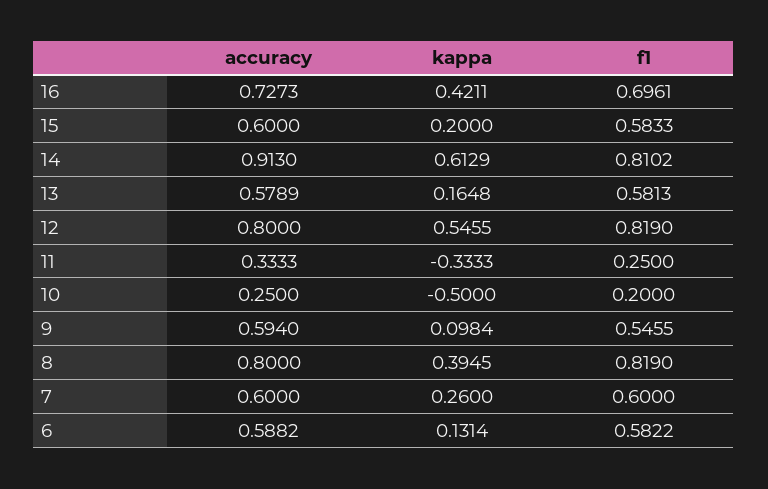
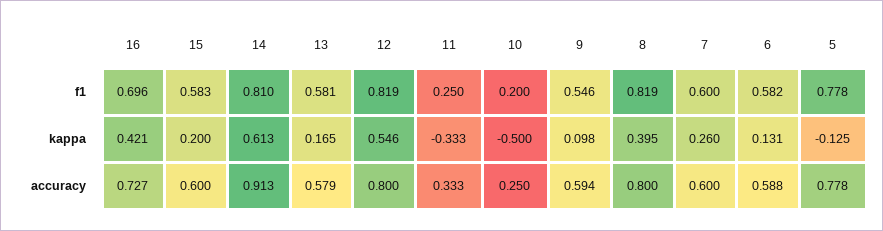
f1, 5: none -> 0.778
kappa, 5: none -> -0.125
accuracy, 5: none -> 0.778

